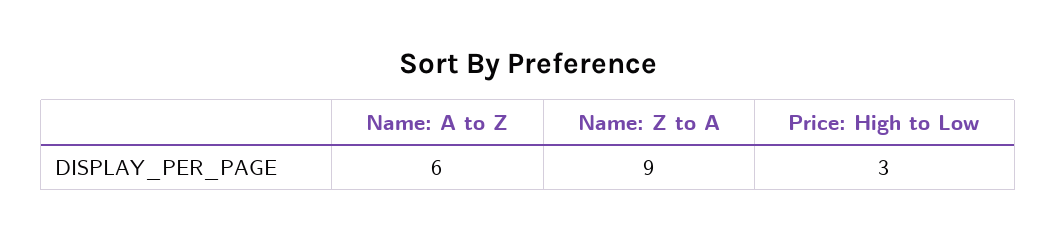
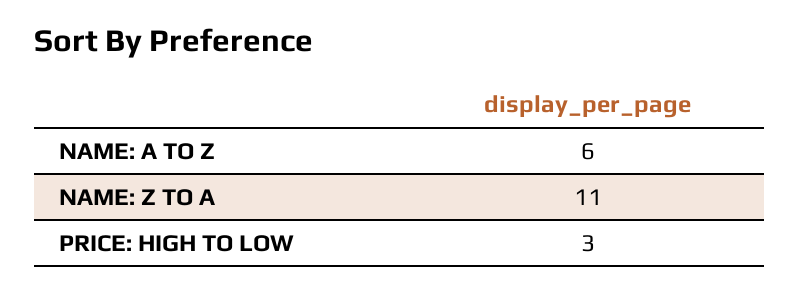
Name: Z to A: 9 -> 11

